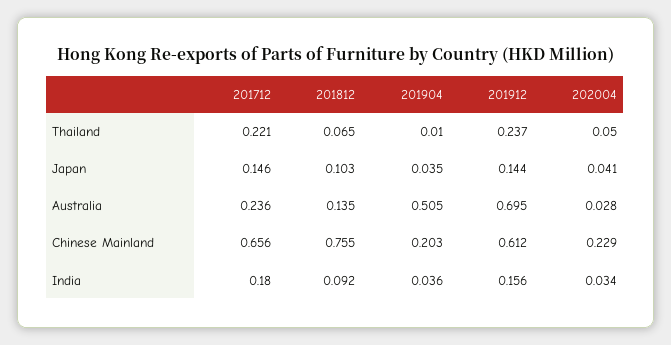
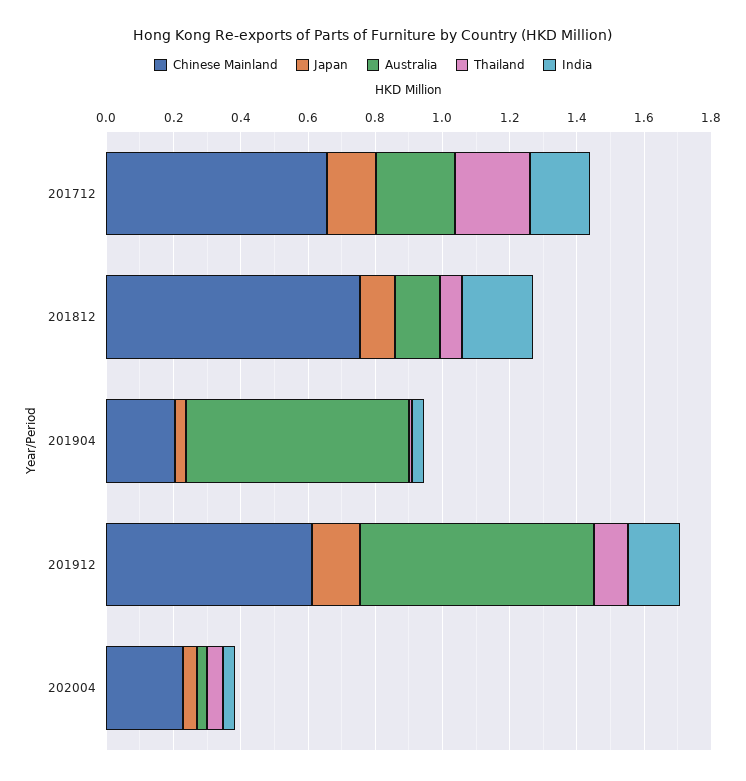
Thailand, 201912: 0.237 -> 0.1
Australia, 201904: 0.505 -> 0.65
India, 201812: 0.092 -> 0.2

